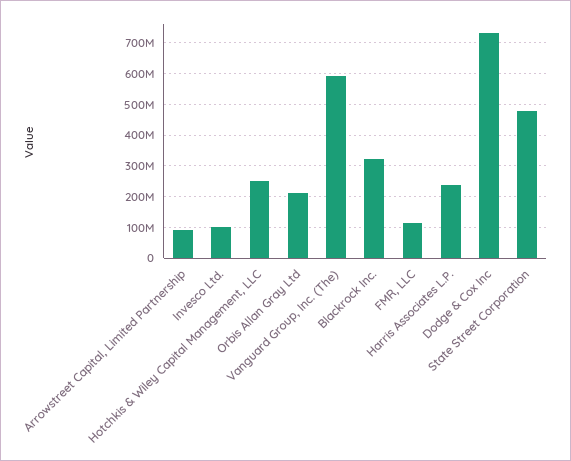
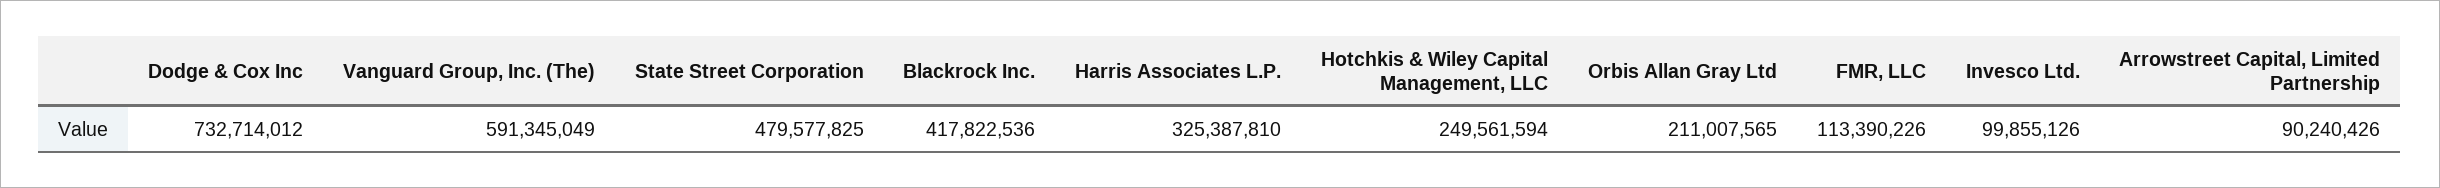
Blackrock Inc.: 320000000 -> 417822536
Harris Associates L.P.: 240000000 -> 325387810

